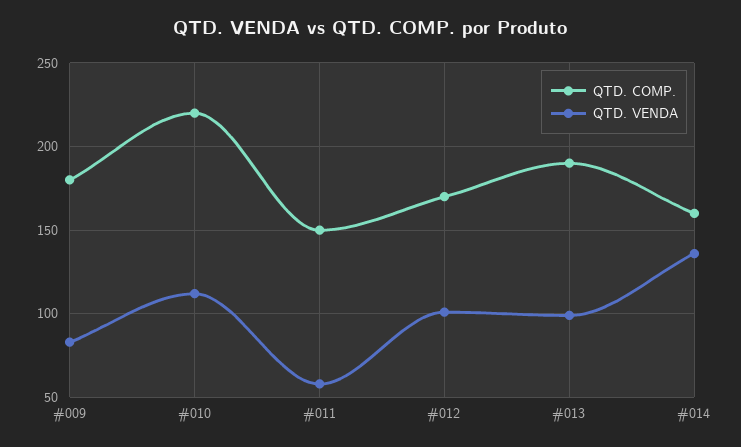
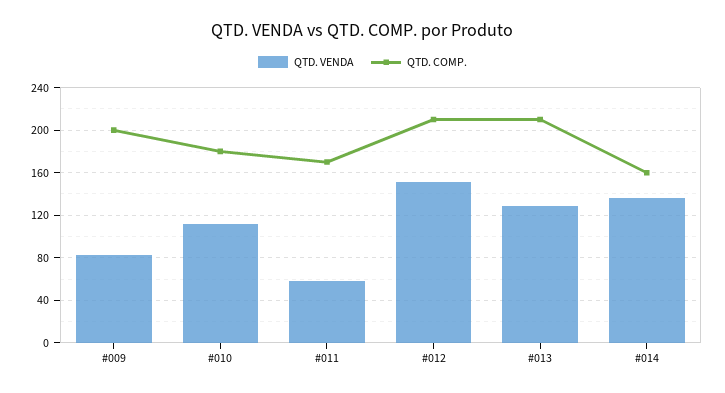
QTD. COMP., #009: 180 -> 200
QTD. COMP., #010: 220 -> 180
QTD. COMP., #011: 150 -> 170
QTD. COMP., #012: 170 -> 210
QTD. VENDA, #012: 100 -> 150
QTD. COMP., #013: 190 -> 210
QTD. VENDA, #013: 100 -> 130

